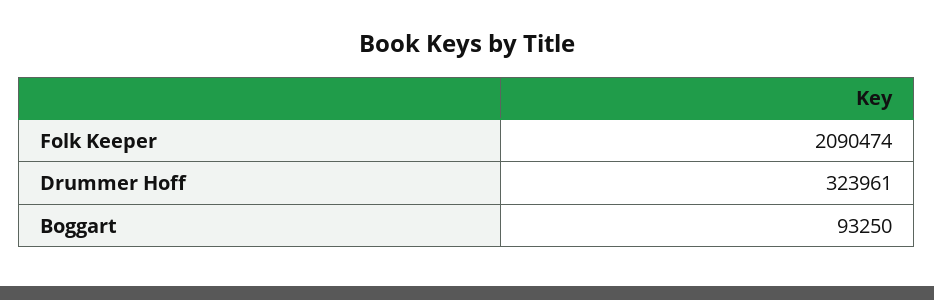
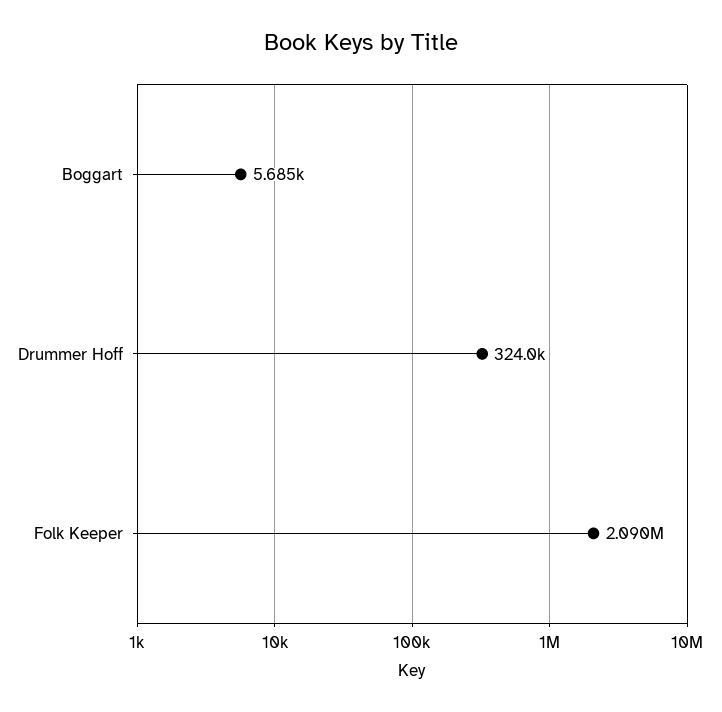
Boggart: 93250 -> 5685

